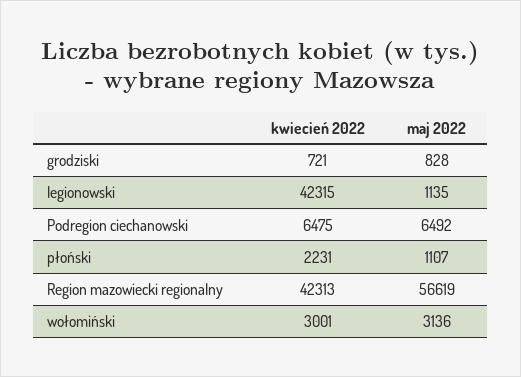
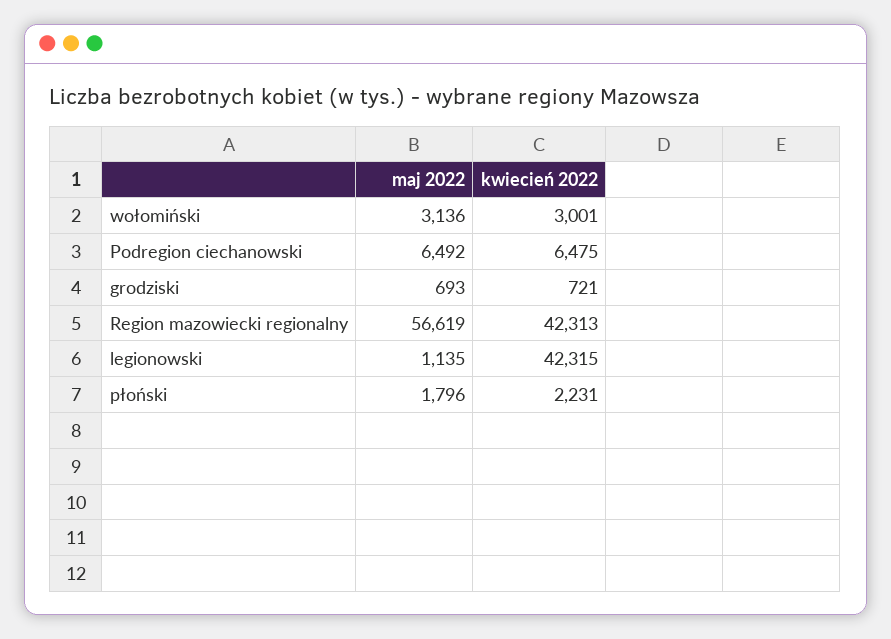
maj 2022, grodziski: 828 -> 693
maj 2022, płoński: 1107 -> 1796

